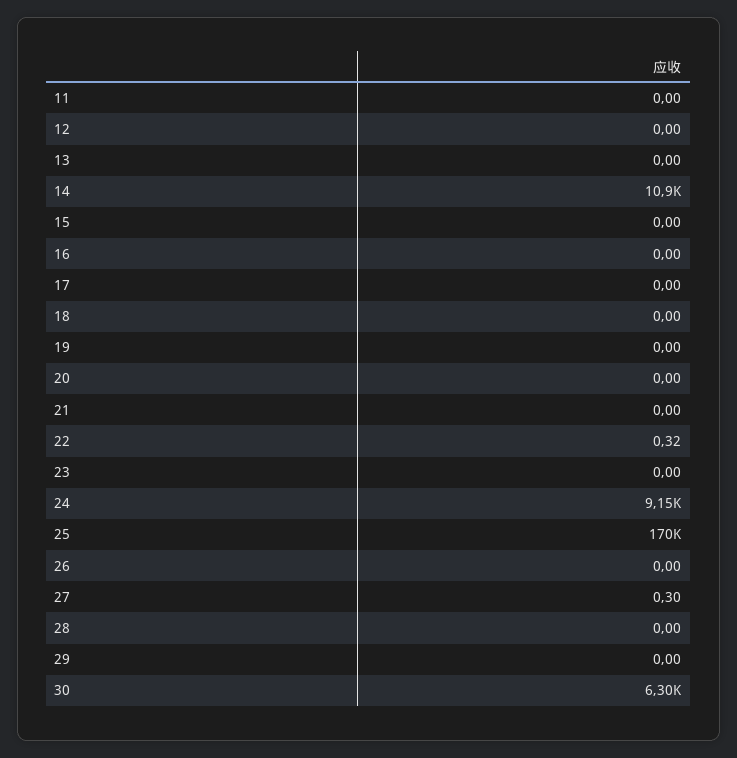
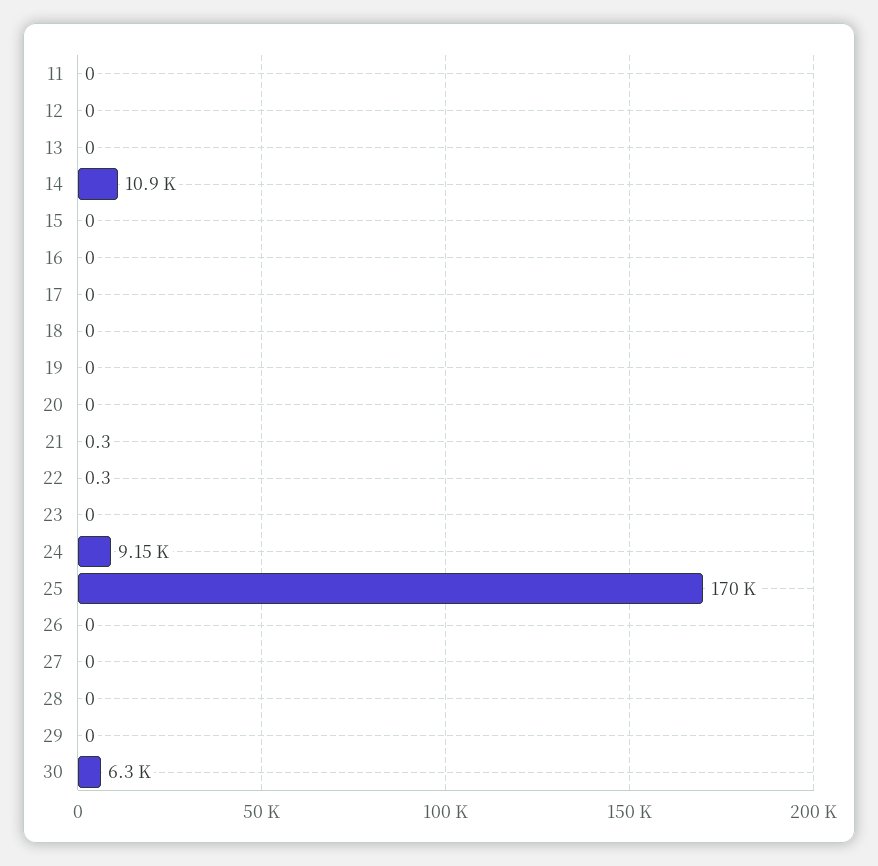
21: 0 -> 0.3
27: 0.3 -> 0

